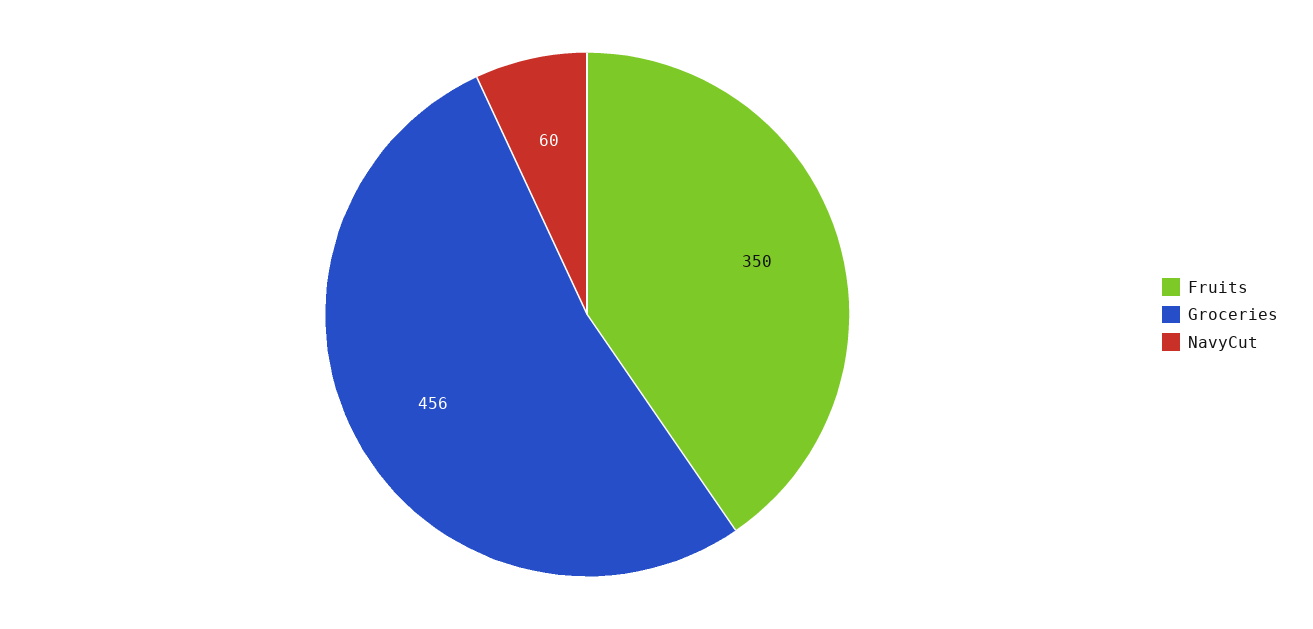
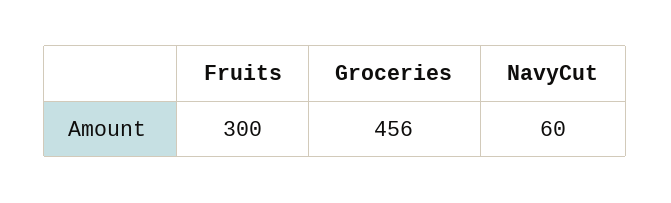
Fruits: 350 -> 300

